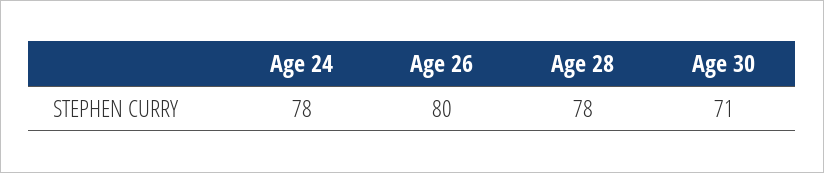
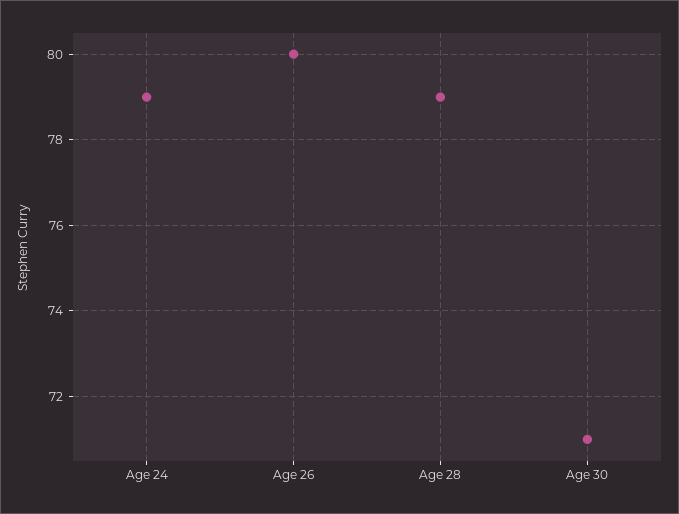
Age 24: 78 -> 79
Age 28: 78 -> 79

